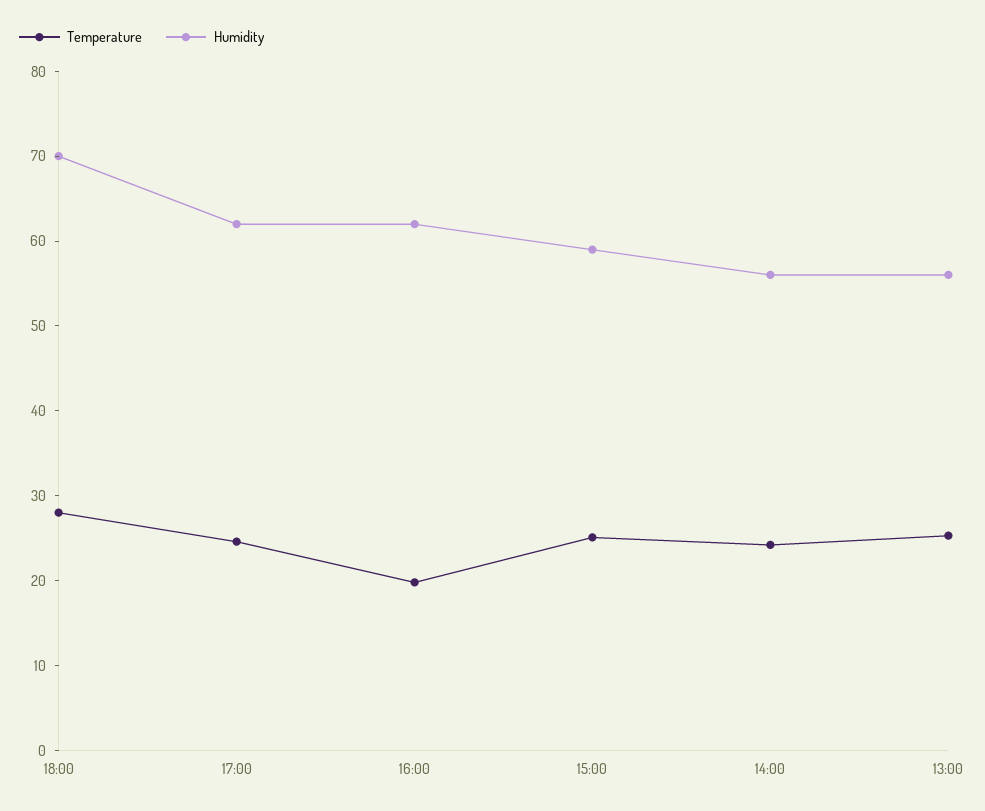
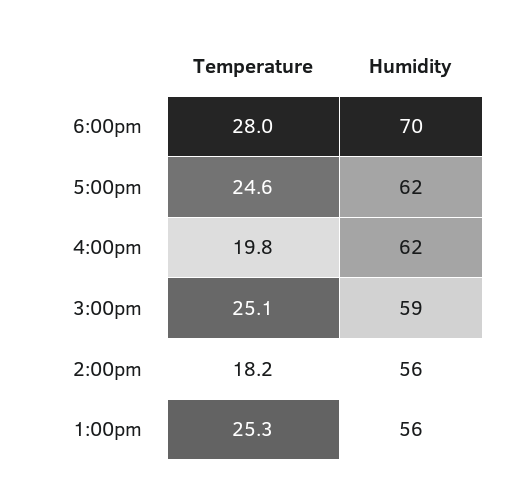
Temperature, 14:00: 24 -> 18.2

